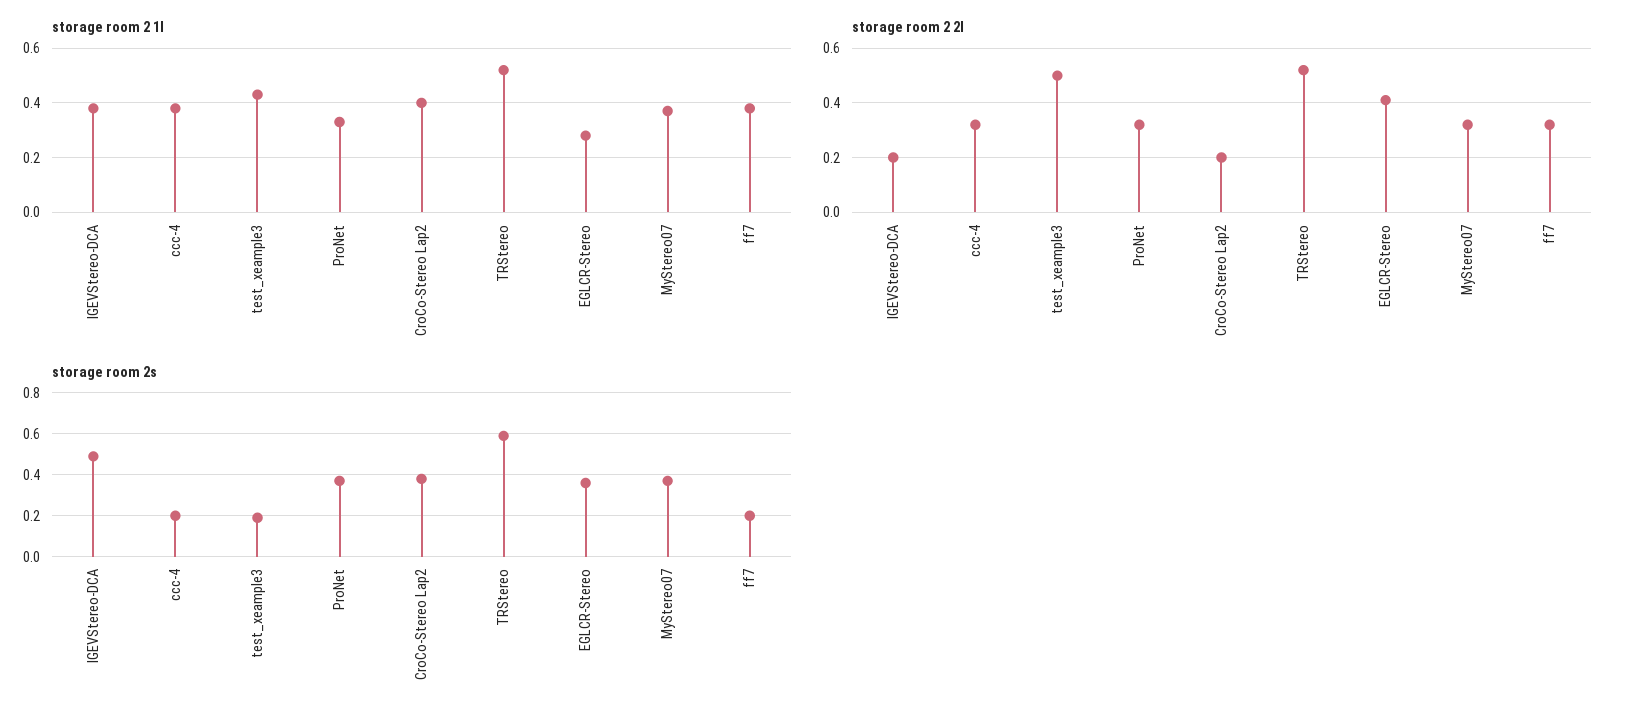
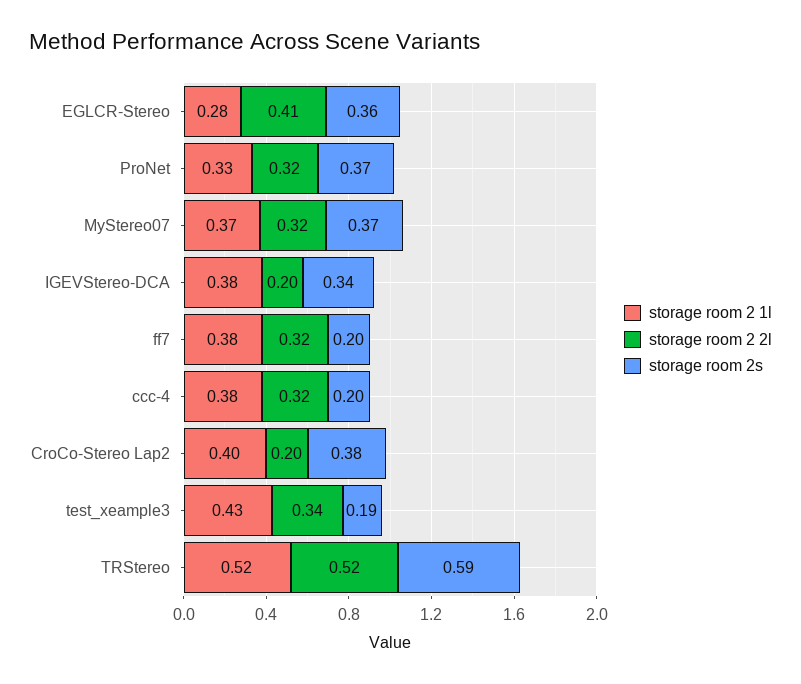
storage room 2 2l, test_xeample3: 0.5 -> 0.34
storage room 2s, IGEVStereo-DCA: 0.5 -> 0.34

